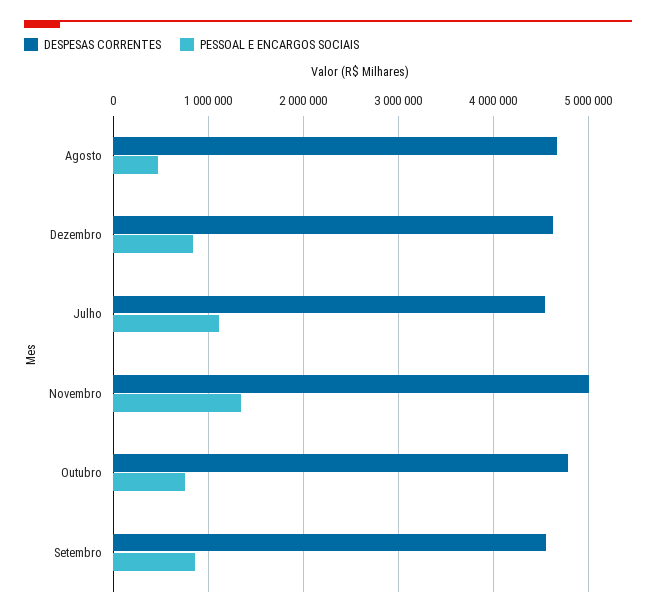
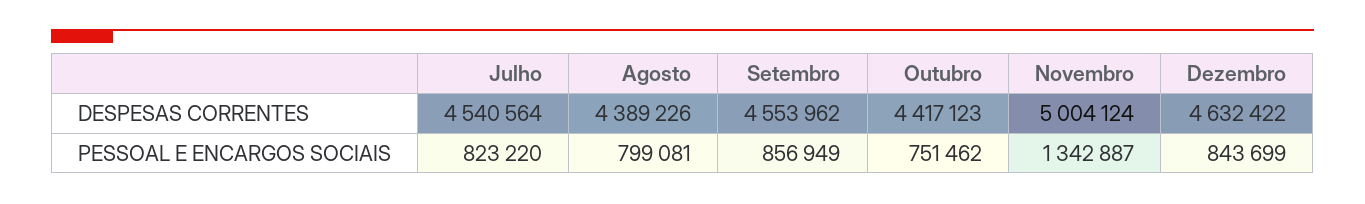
DESPESAS CORRENTES, Agosto: 4700000 -> 4389226
PESSOAL E ENCARGOS SOCIAIS, Agosto: 500000 -> 799081
PESSOAL E ENCARGOS SOCIAIS, Julho: 1100000 -> 823220
DESPESAS CORRENTES, Outubro: 4800000 -> 4417123

